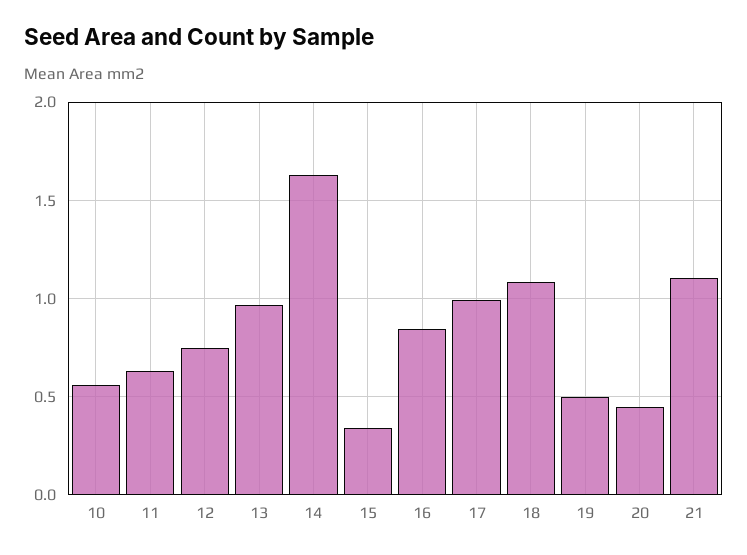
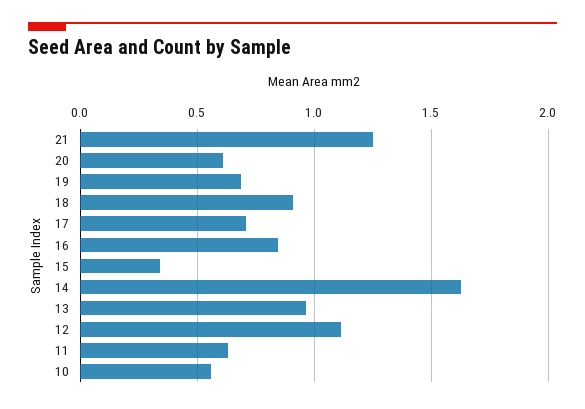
12: 0.75 -> 1.1
17: 1 -> 0.7
18: 1.1 -> 0.9
19: 0.5 -> 0.7
20: 0.45 -> 0.6
21: 1.1 -> 1.25

